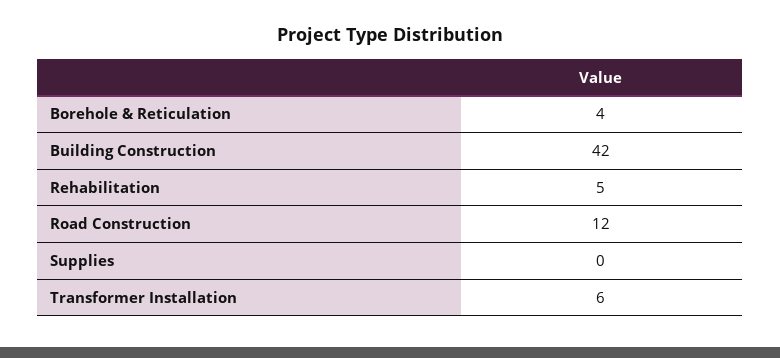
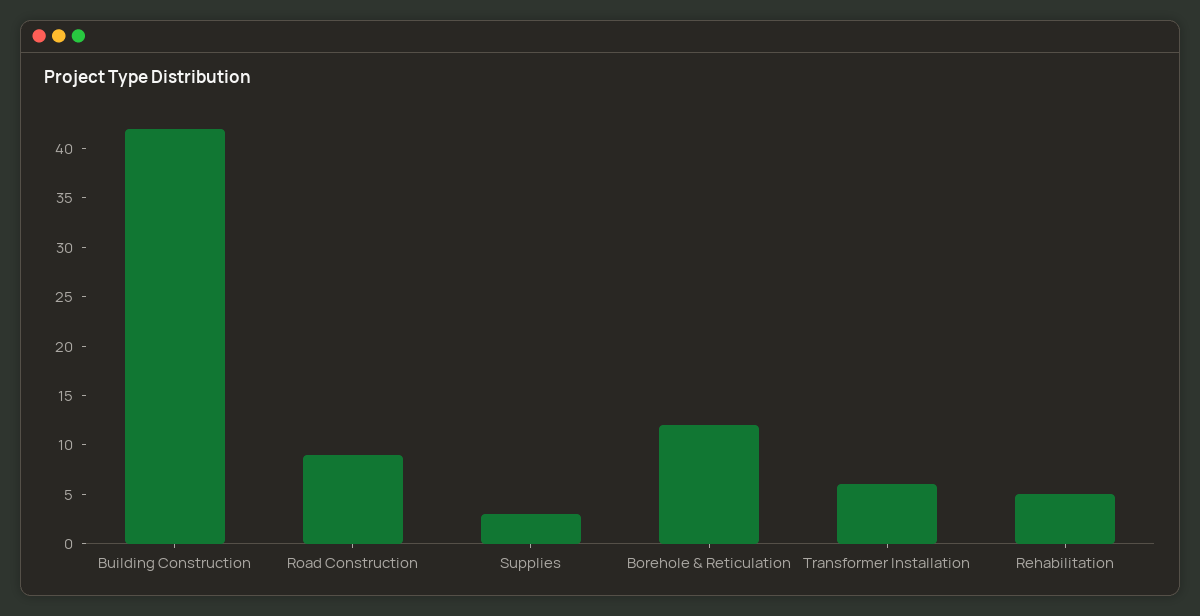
Borehole & Reticulation: 4 -> 12
Road Construction: 12 -> 9
Supplies: 0 -> 3

